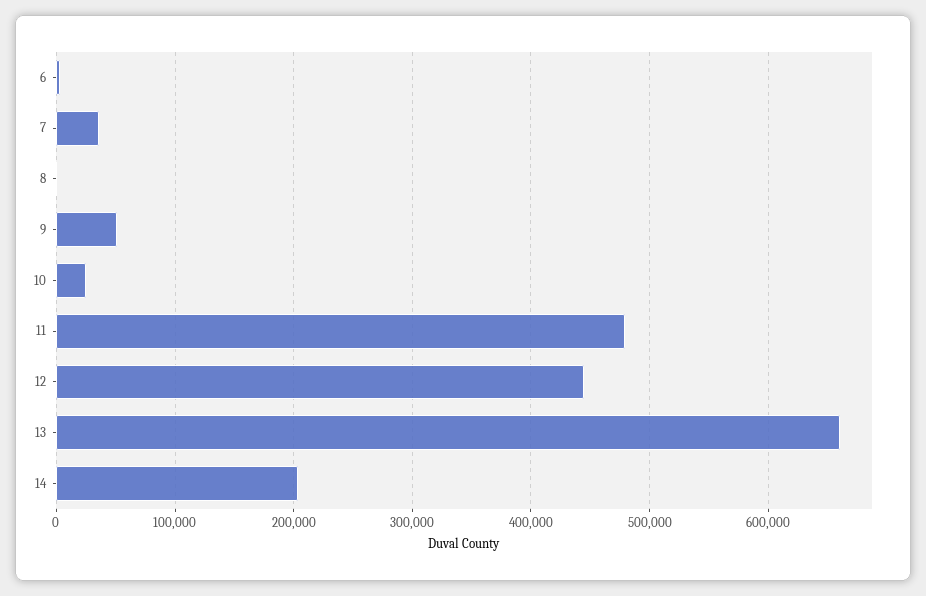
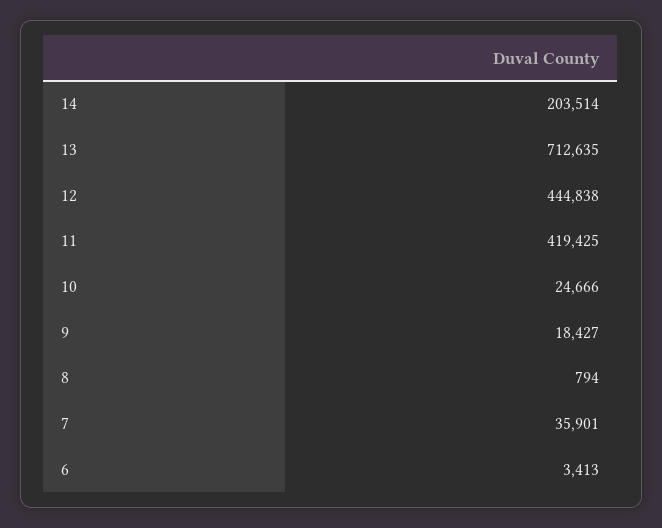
9: 50000 -> 18427
11: 480000 -> 419425
13: 660000 -> 712635

